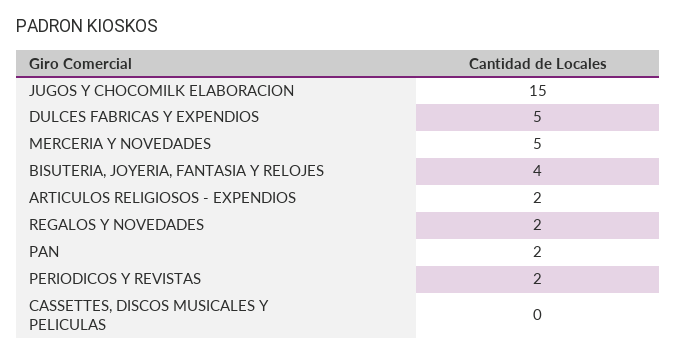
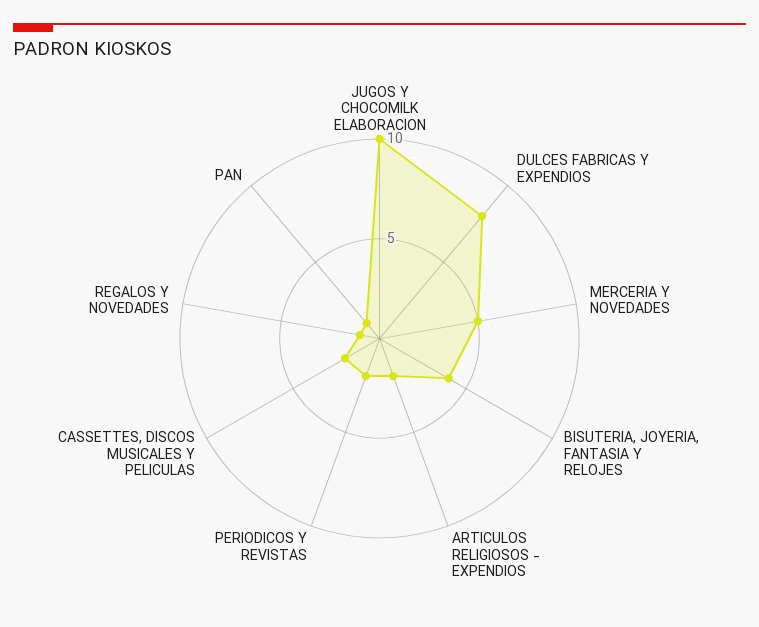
JUGOS Y CHOCOMILK ELABORACION: 15 -> 10
DULCES FABRICAS Y EXPENDIOS: 5 -> 8
REGALOS Y NOVEDADES: 2 -> 1
PAN: 2 -> 1
CASSETTES, DISCOS MUSICALES Y PELICULAS: 0 -> 2

